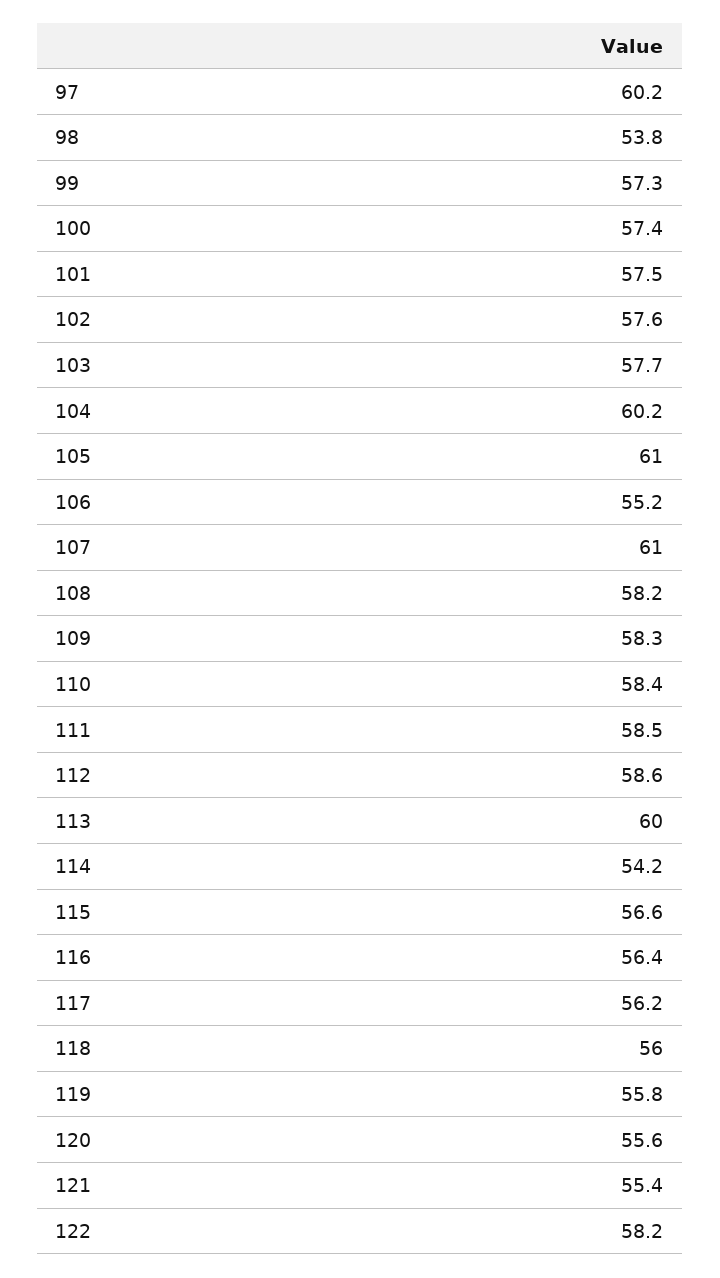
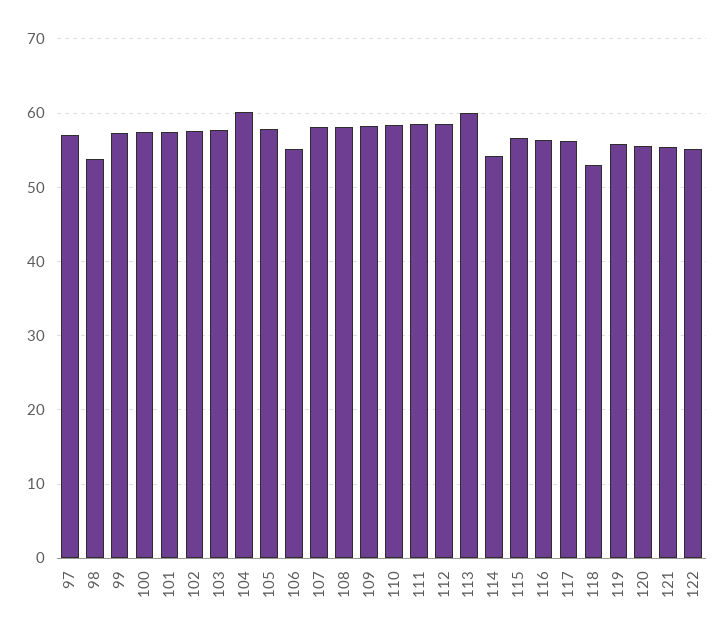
97: 60.2 -> 57
105: 61 -> 58
107: 61 -> 58
118: 56 -> 53
122: 58.2 -> 55

